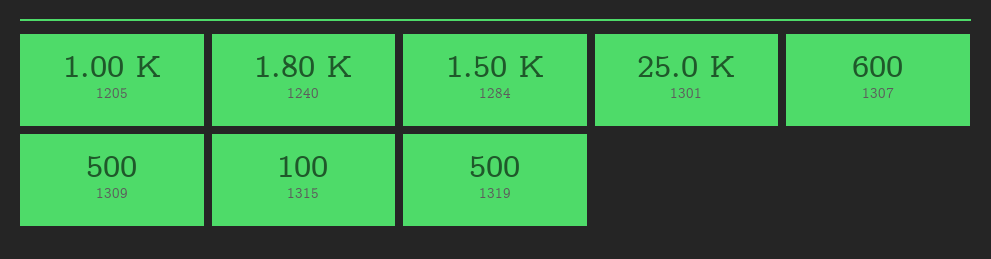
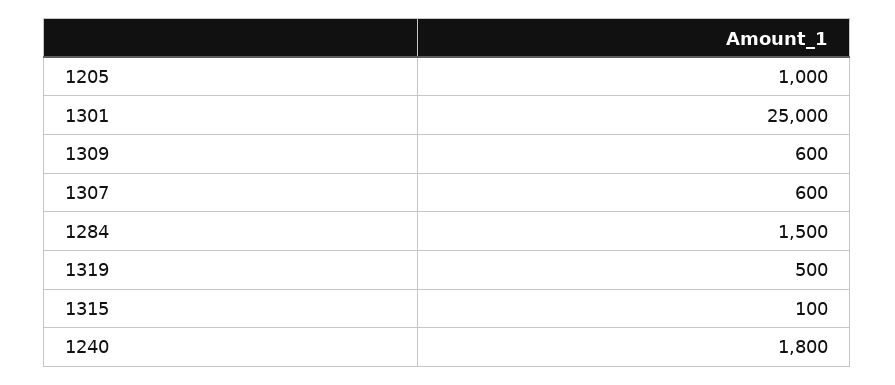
1309: 500 -> 600

